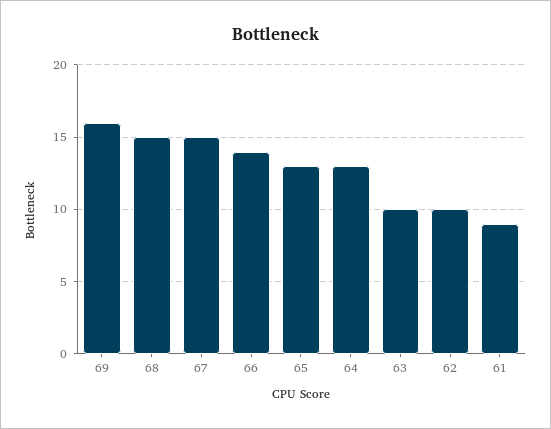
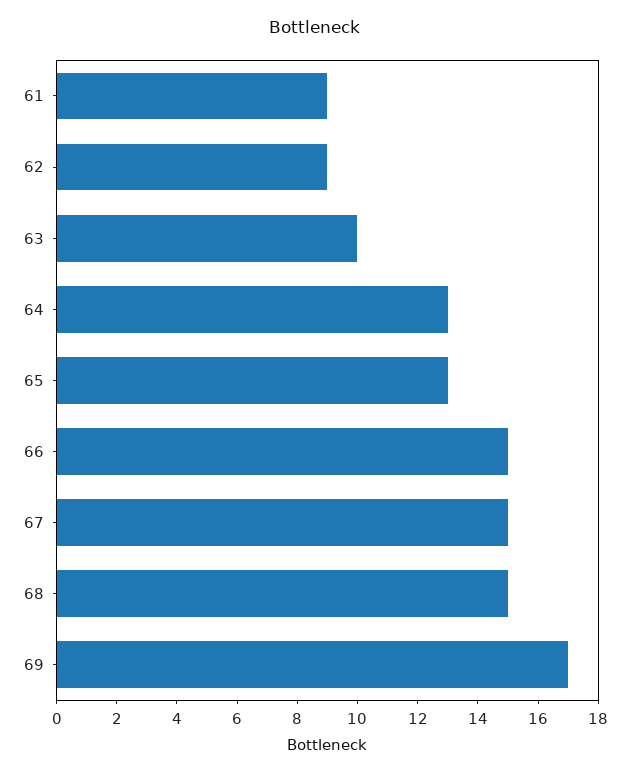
69: 16 -> 17
66: 14 -> 15
62: 10 -> 9

